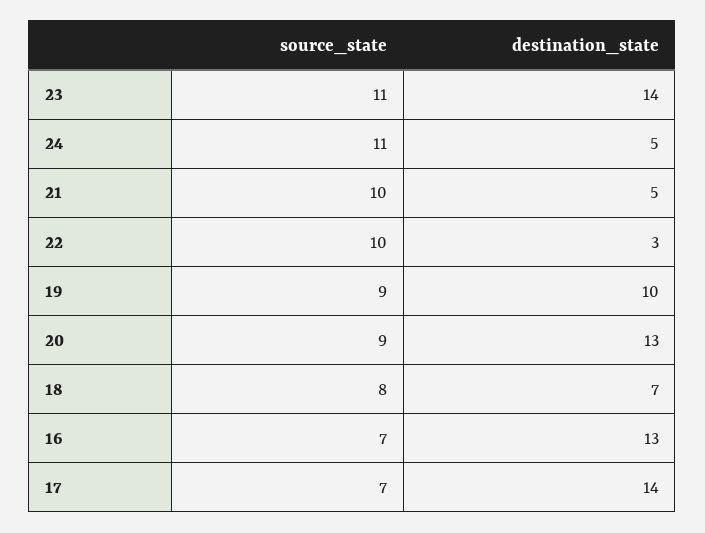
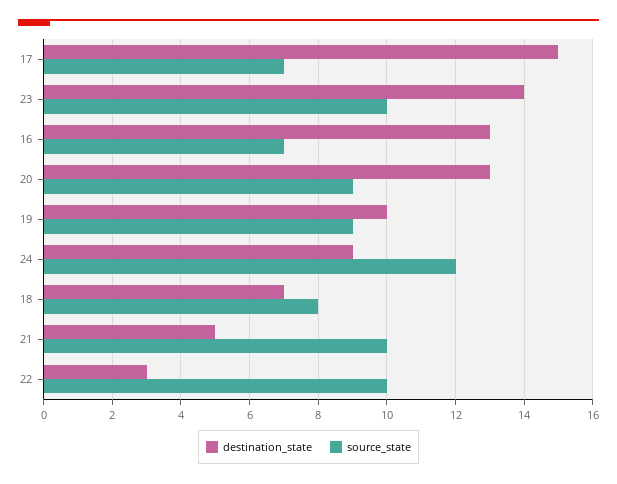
source_state, 23: 11 -> 10
source_state, 24: 11 -> 12
destination_state, 24: 5 -> 9
destination_state, 17: 14 -> 15

